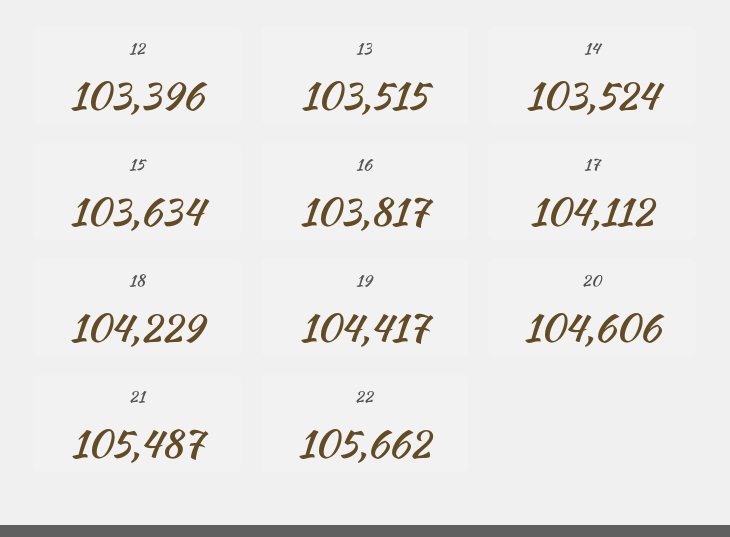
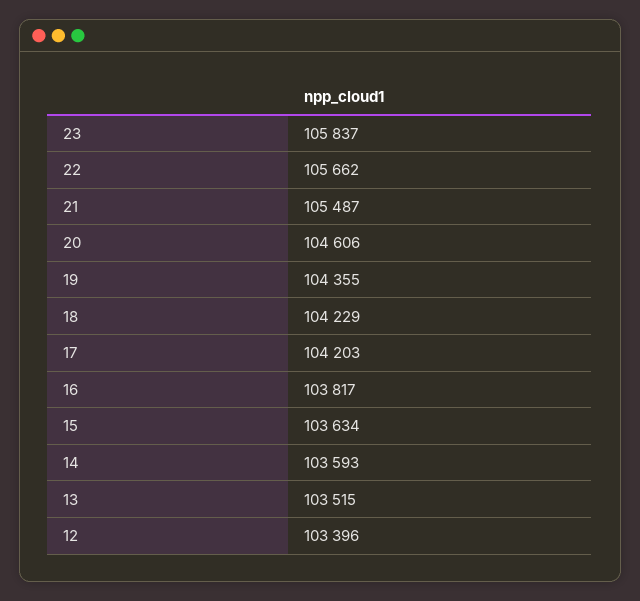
14: 103524 -> 103593
17: 104112 -> 104203
19: 104417 -> 104355
23: none -> 105837

